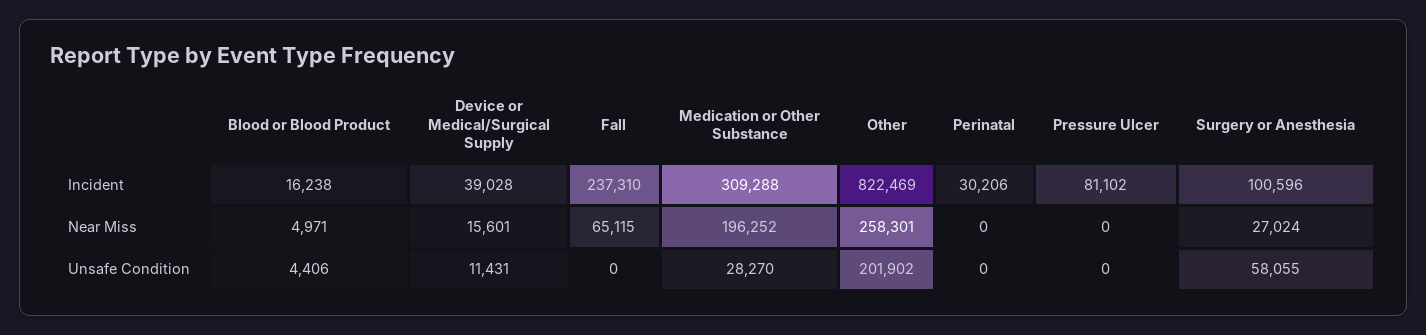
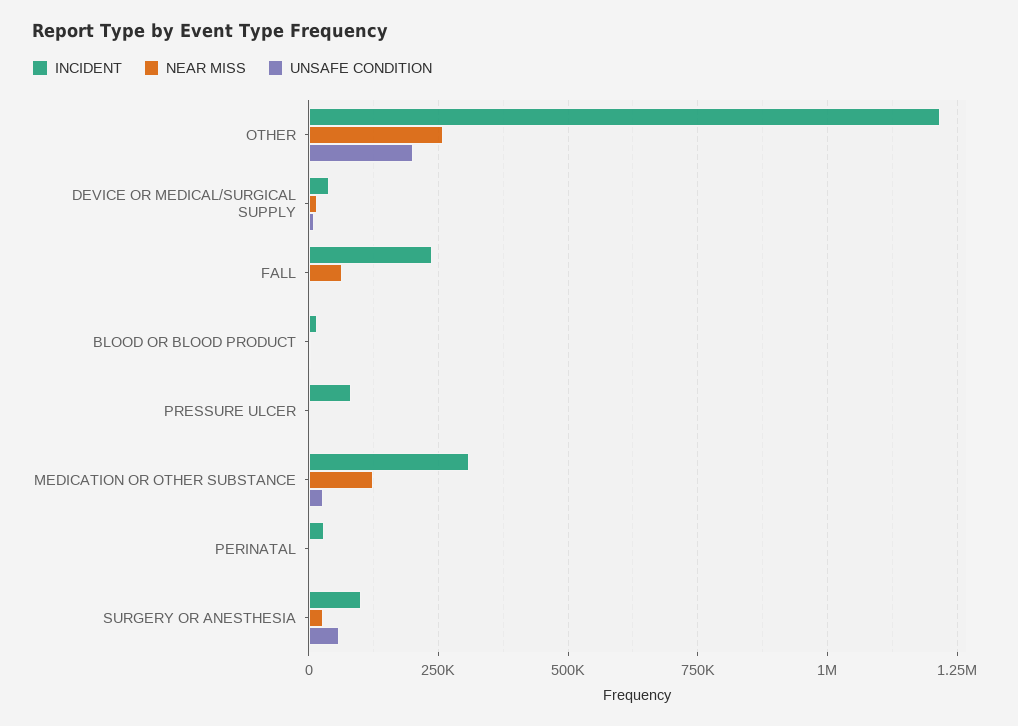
Incident, Other: 822469 -> 1225000
Near Miss, Medication or Other Substance: 196252 -> 125000

